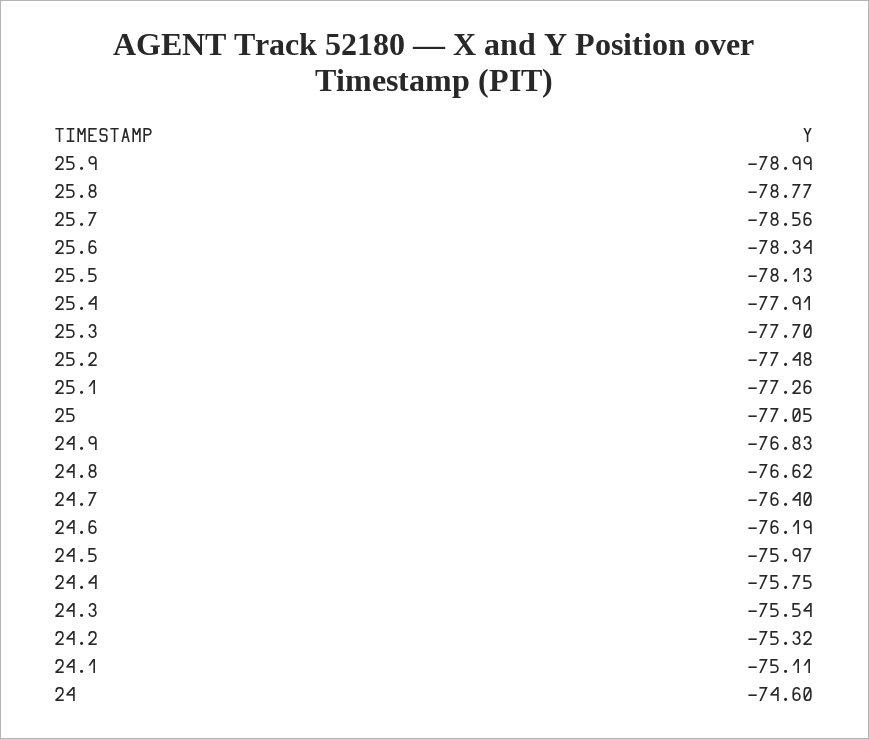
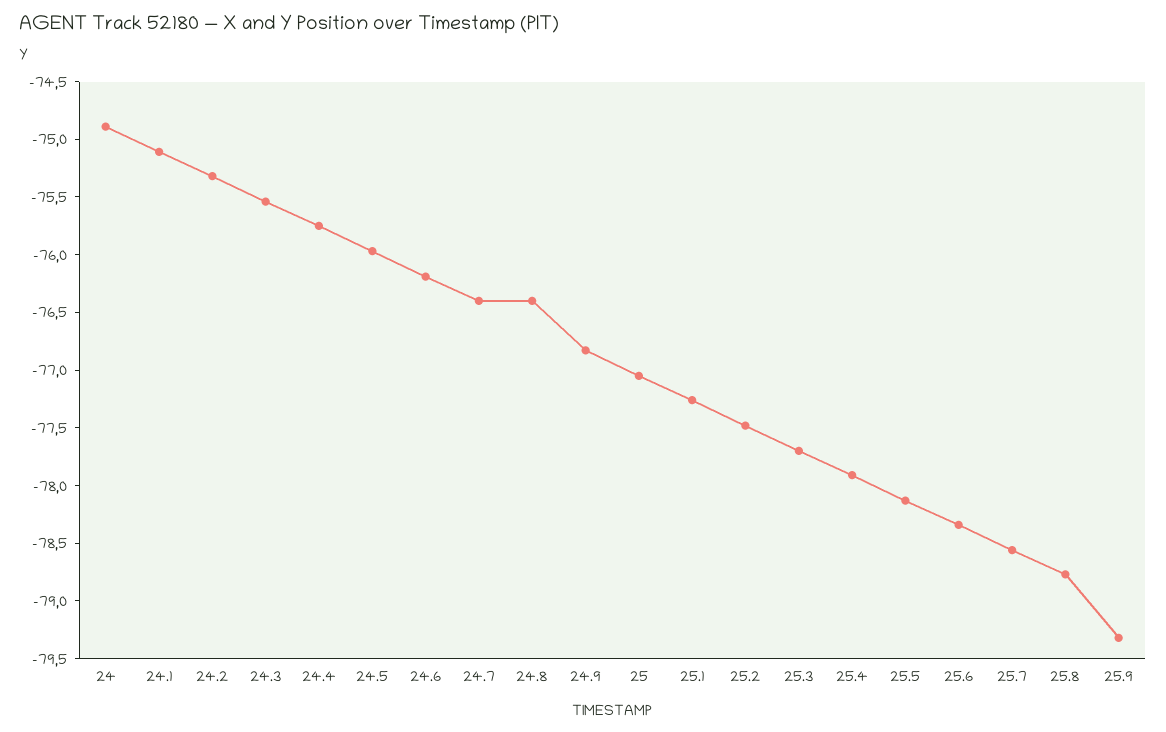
25.9: -78.99 -> -79.3
24.8: -76.62 -> -76.4
24: -74.6 -> -74.9

